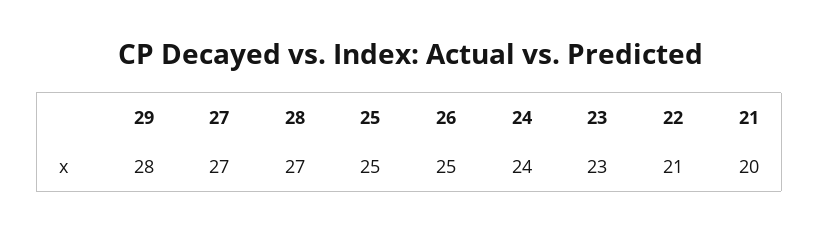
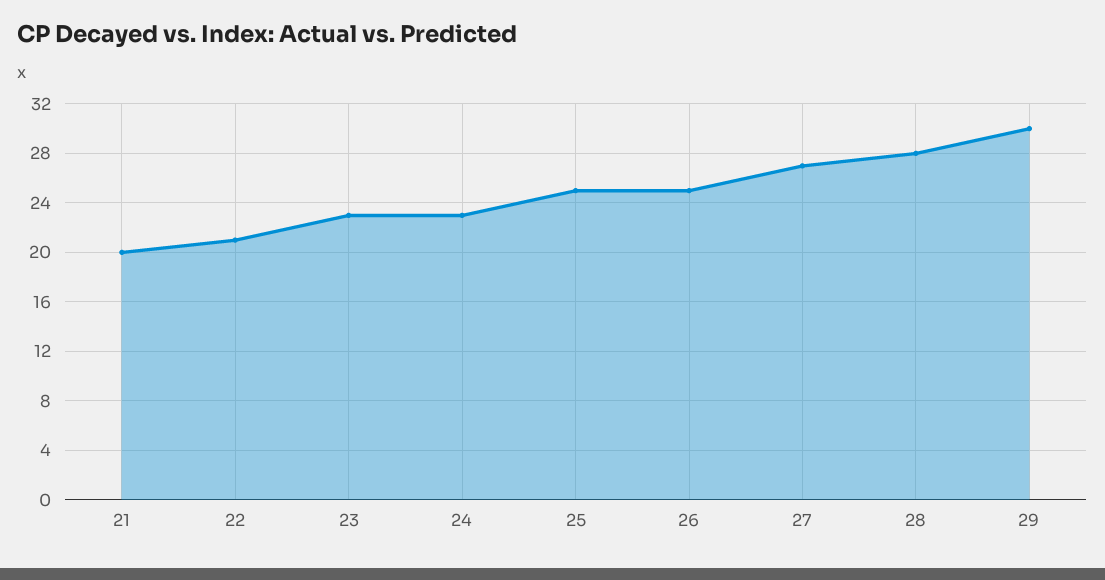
29: 28 -> 30
28: 27 -> 28
24: 24 -> 23

